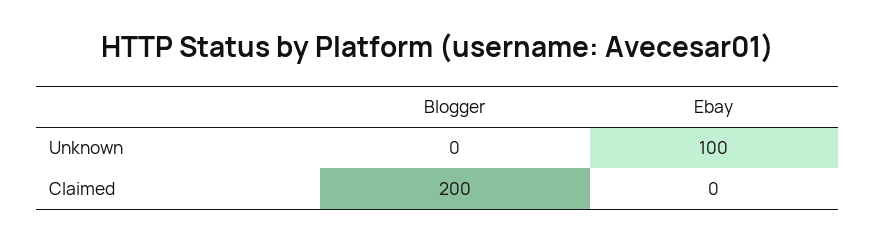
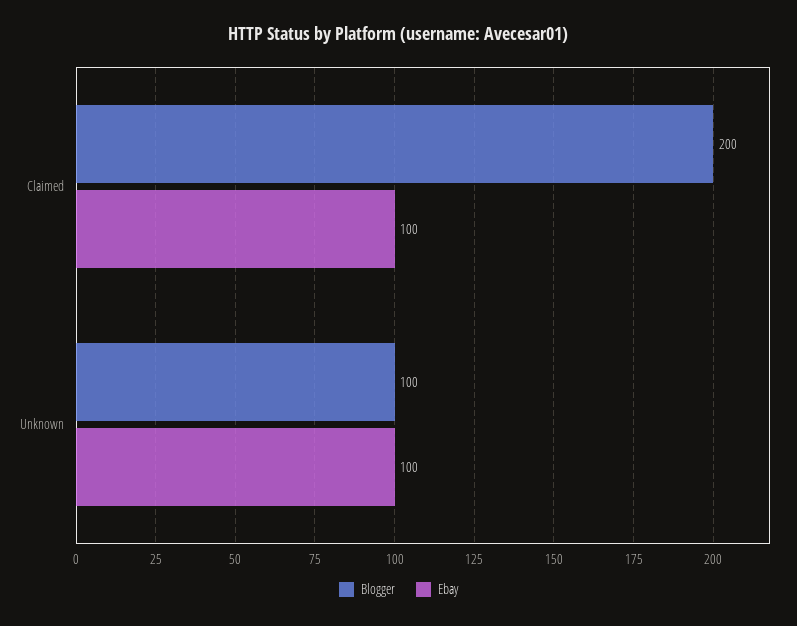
Blogger, Unknown: 0 -> 100
Ebay, Claimed: 0 -> 100

